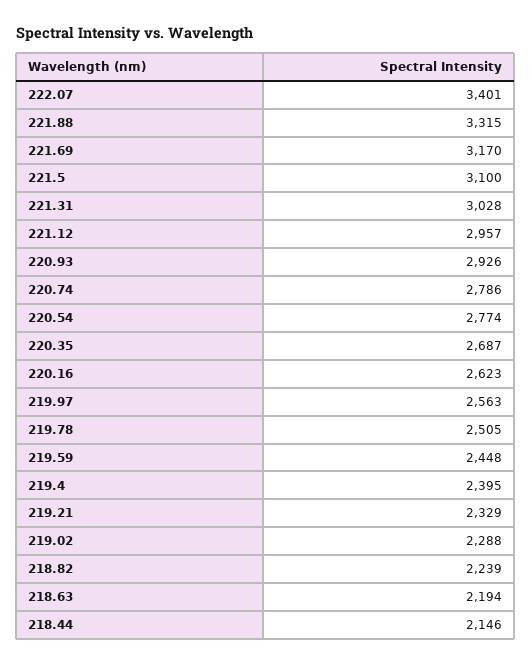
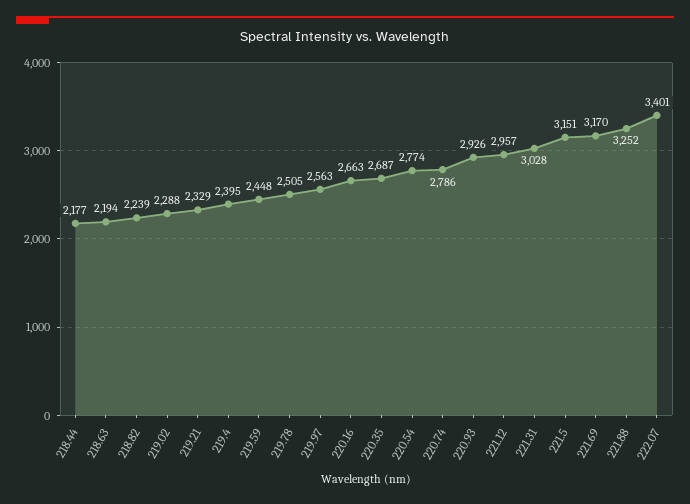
221.88: 3315 -> 3252
221.5: 3100 -> 3151
220.16: 2623 -> 2663
218.44: 2146 -> 2177

